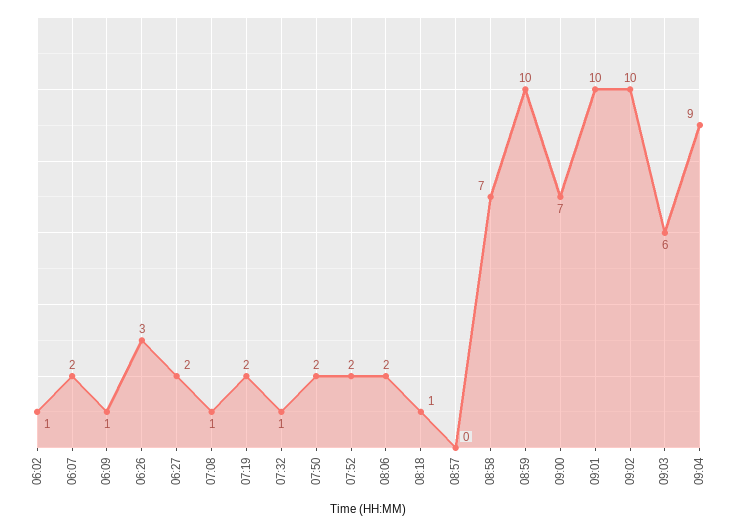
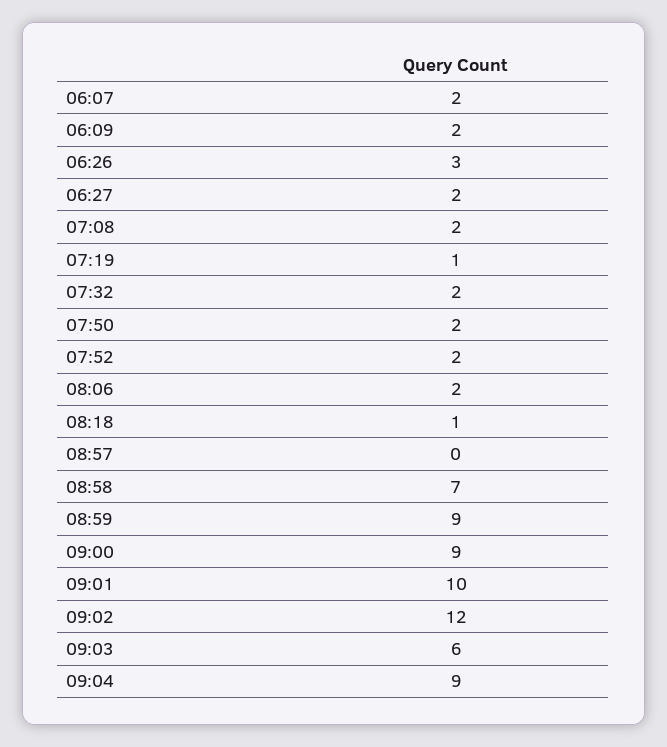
06:02: 1 -> none
06:09: 1 -> 2
07:08: 1 -> 2
07:19: 2 -> 1
07:32: 1 -> 2
08:59: 10 -> 9
09:00: 7 -> 9
09:02: 10 -> 12

